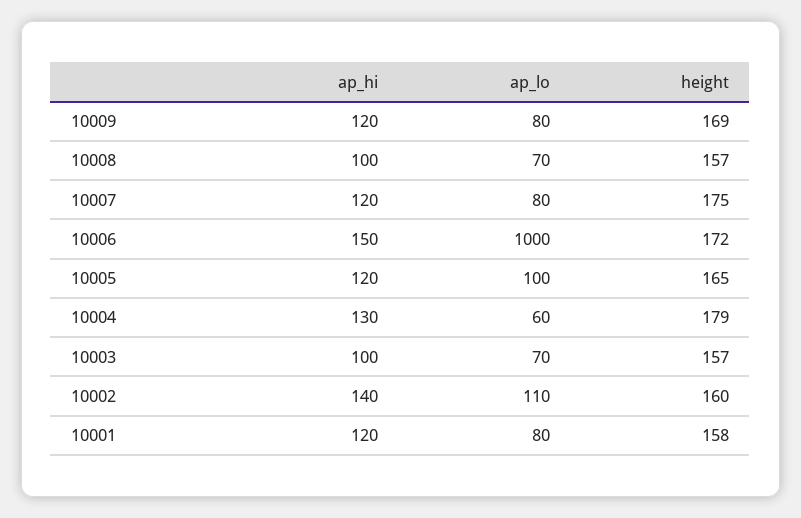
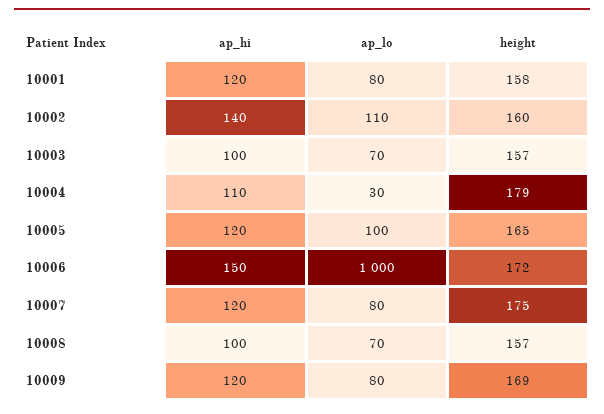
ap_hi, 10004: 130 -> 110
ap_lo, 10004: 60 -> 30

